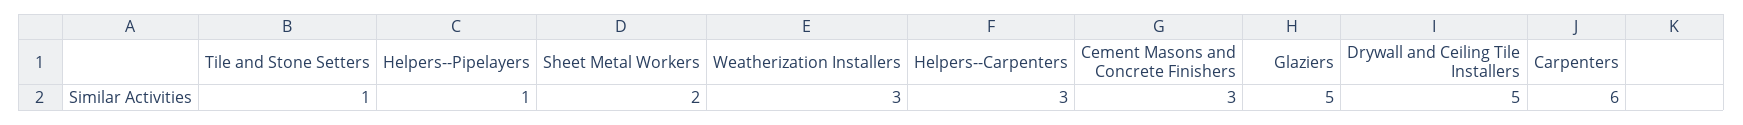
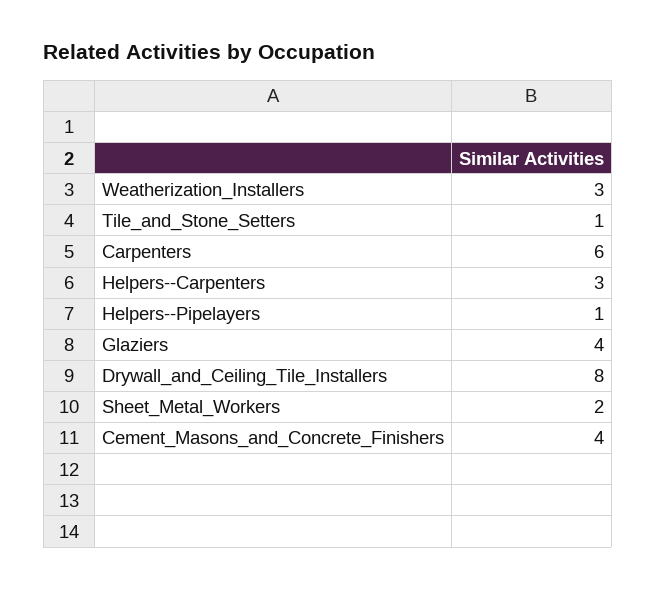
Cement Masons and Concrete Finishers: 3 -> 4
Glaziers: 5 -> 4
Drywall and Ceiling Tile Installers: 5 -> 8

